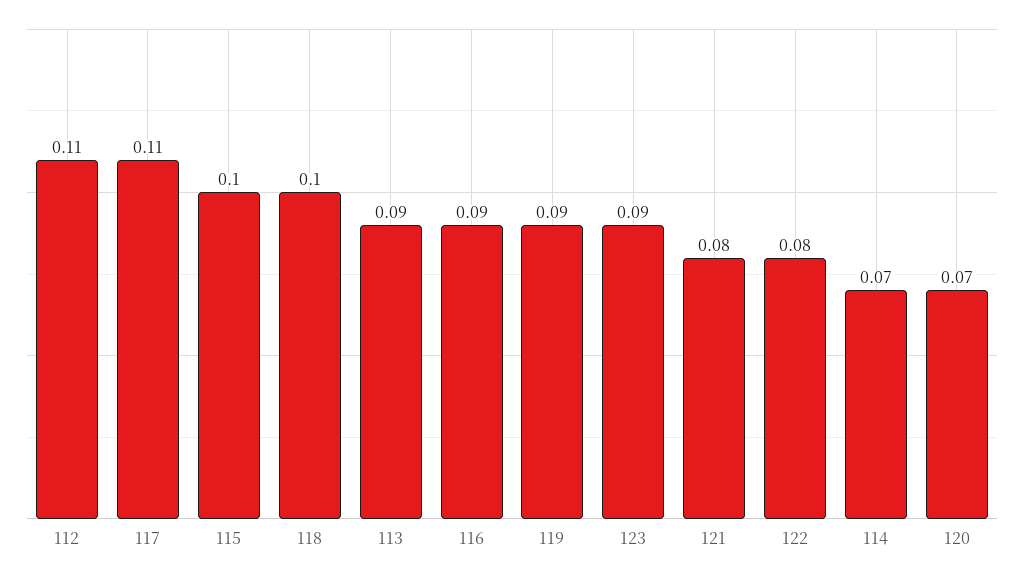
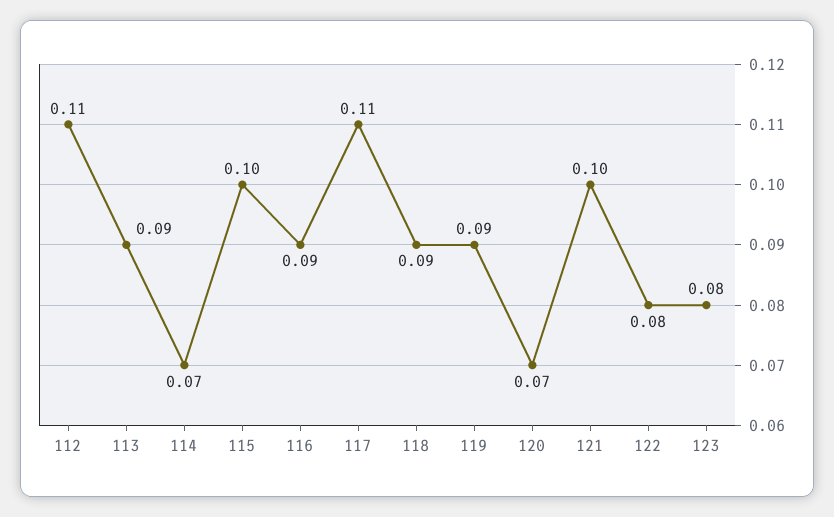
118: 0.1 -> 0.09
123: 0.09 -> 0.08
121: 0.08 -> 0.1

